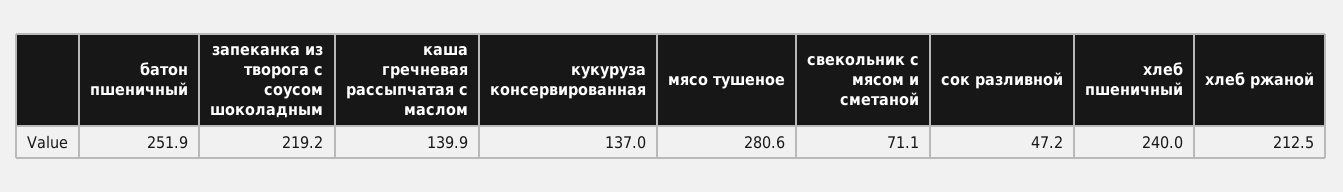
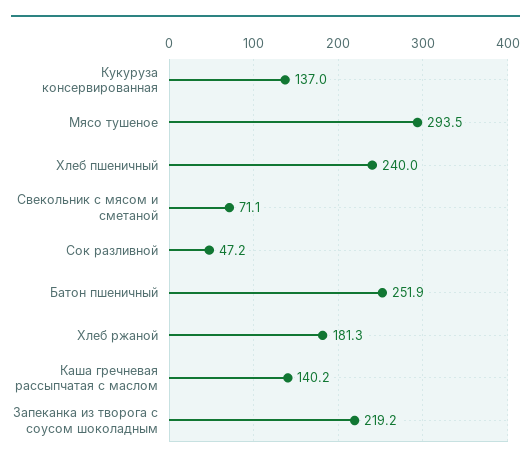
каша гречневая рассыпчатая с маслом: 139.9 -> 140.2
мясо тушеное: 280.6 -> 293.5
хлеб ржаной: 212.5 -> 181.3

